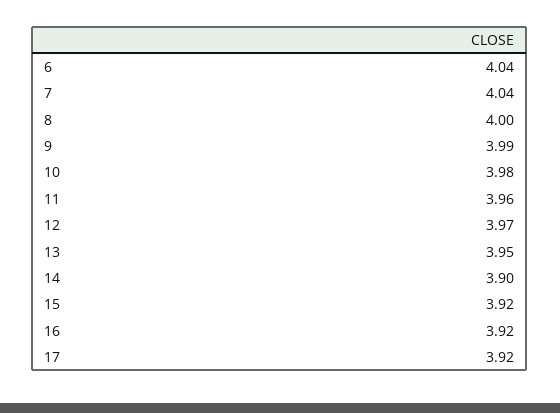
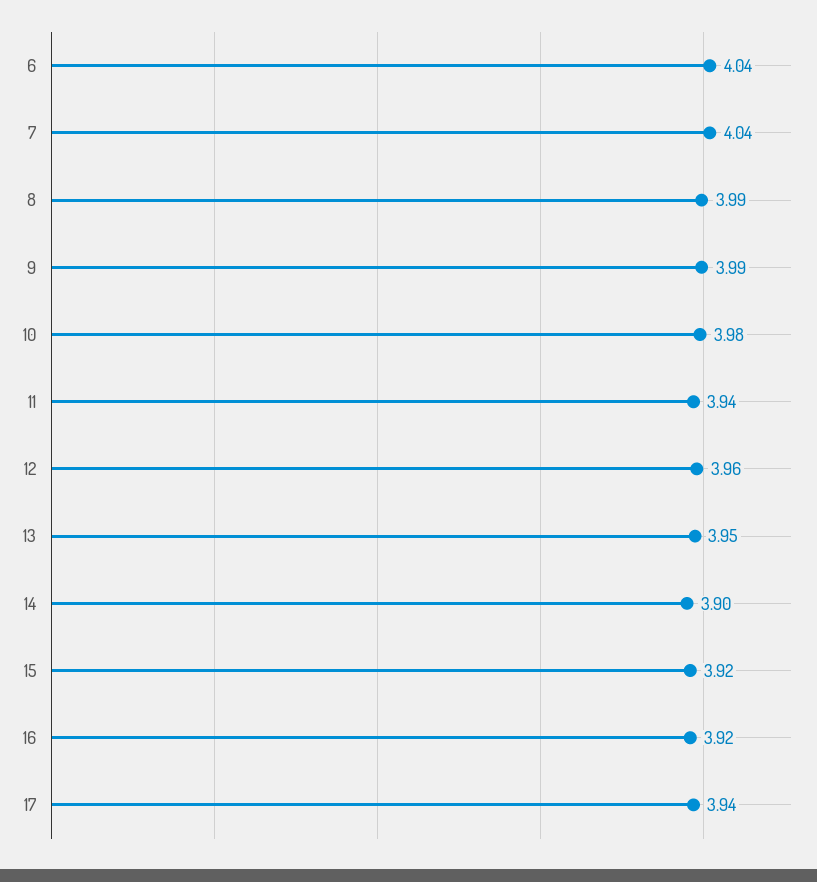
8: 4 -> 3.99
11: 3.96 -> 3.94
12: 3.97 -> 3.96
17: 3.92 -> 3.94

